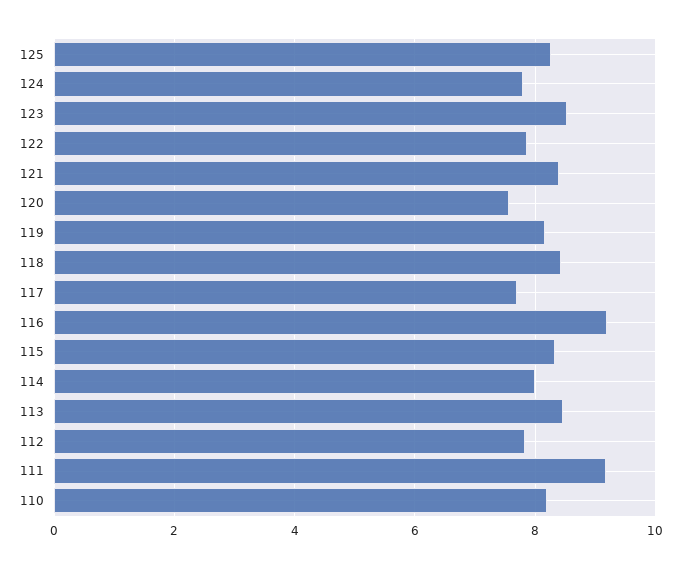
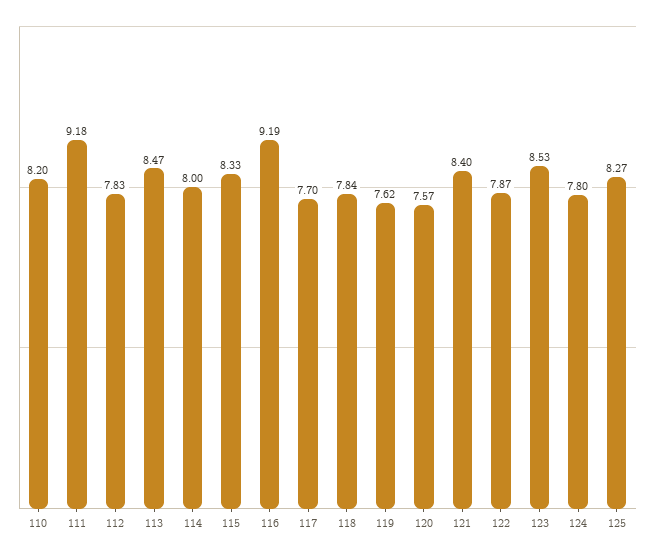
119: 8.2 -> 7.62
118: 8.4 -> 7.84

